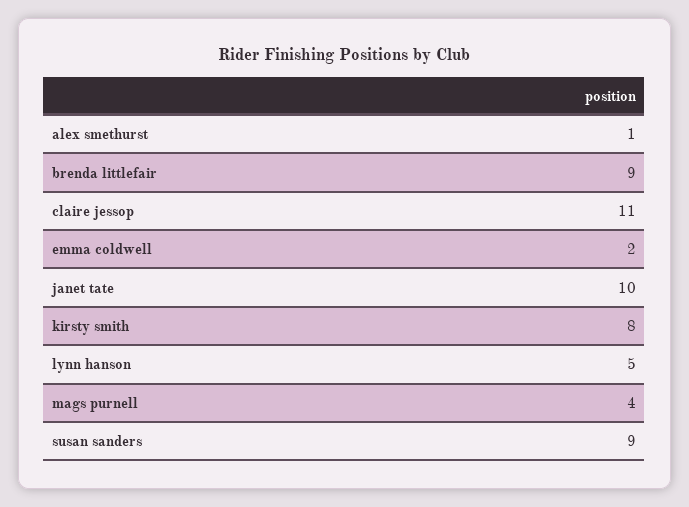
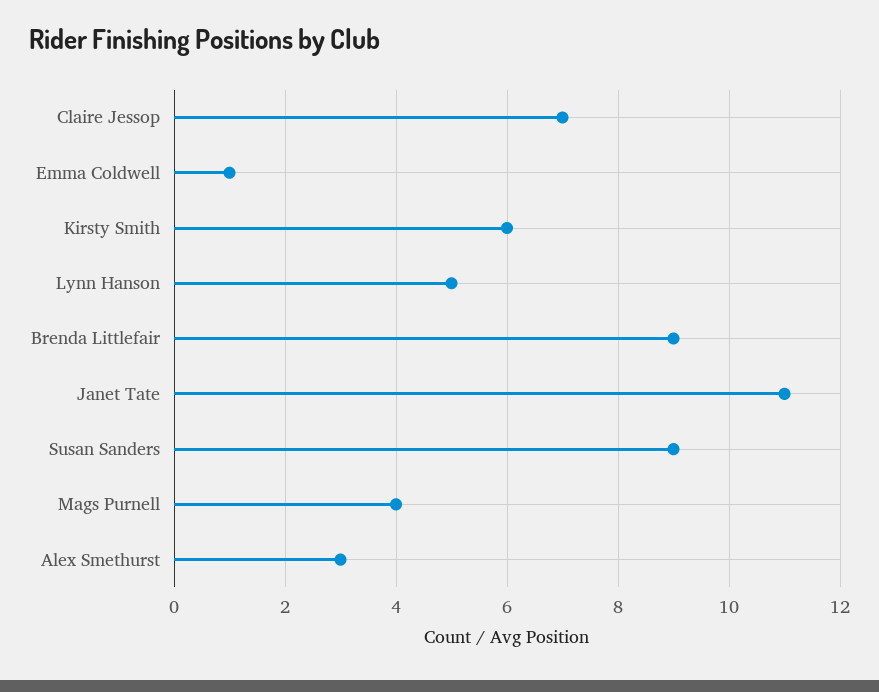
alex smethurst: 1 -> 3
claire jessop: 11 -> 7
emma coldwell: 2 -> 1
janet tate: 10 -> 11
kirsty smith: 8 -> 6

